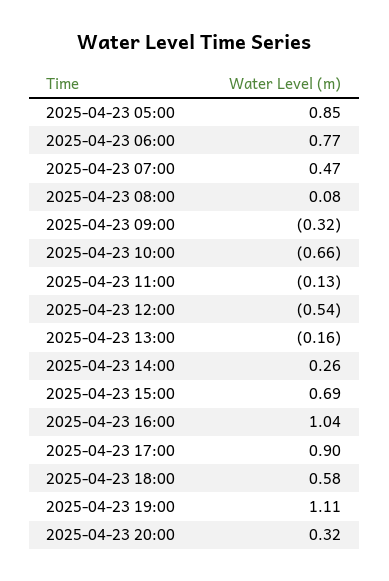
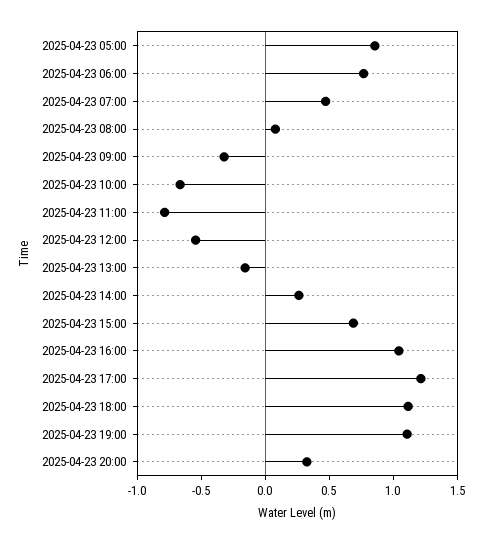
2025-04-23 11:00: -0.13 -> -0.8
2025-04-23 17:00: 0.9 -> 1.2
2025-04-23 18:00: 0.58 -> 1.1

